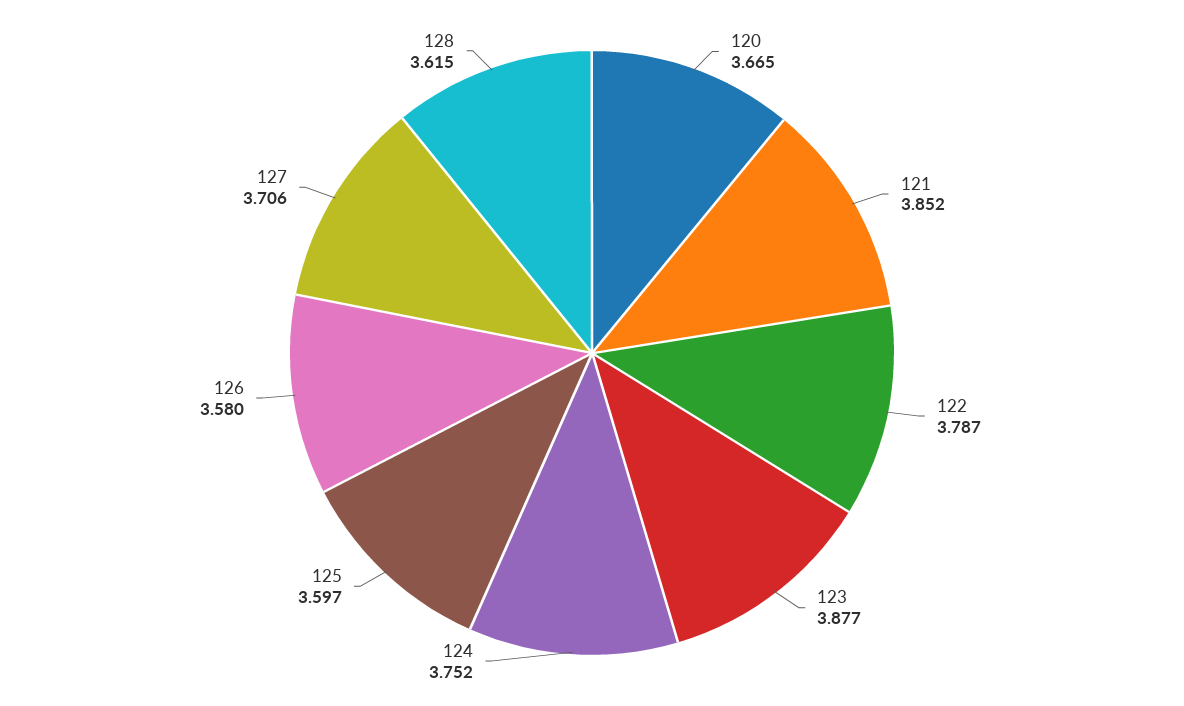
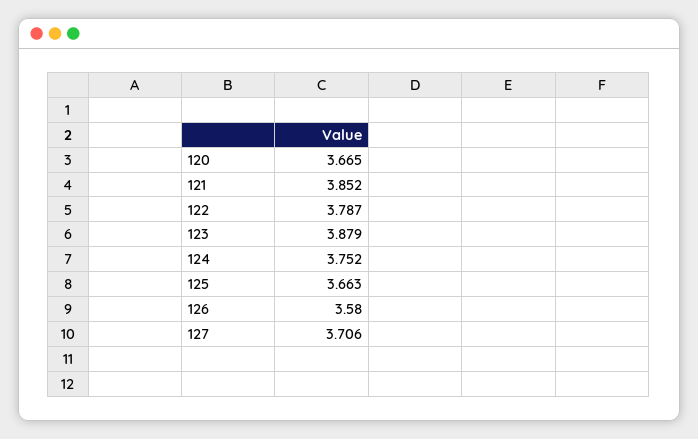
123: 3.877 -> 3.879
125: 3.597 -> 3.663
128: 3.615 -> none

